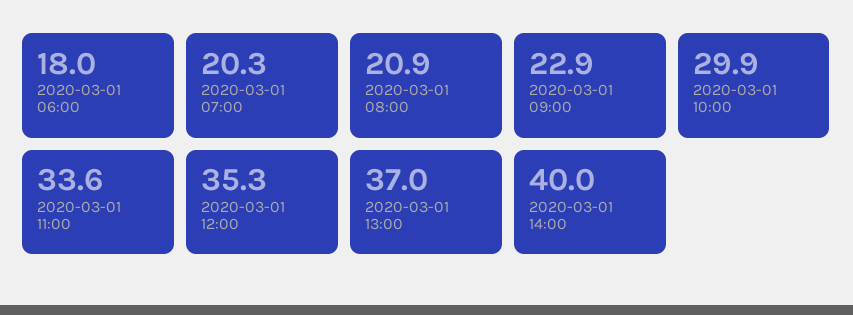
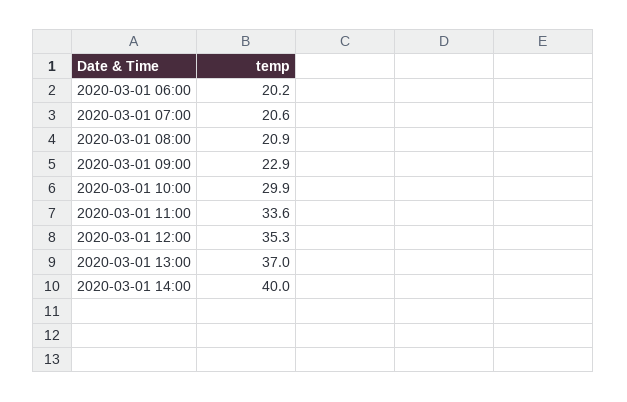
2020-03-01 06:00: 18 -> 20.2
2020-03-01 07:00: 20.3 -> 20.6

